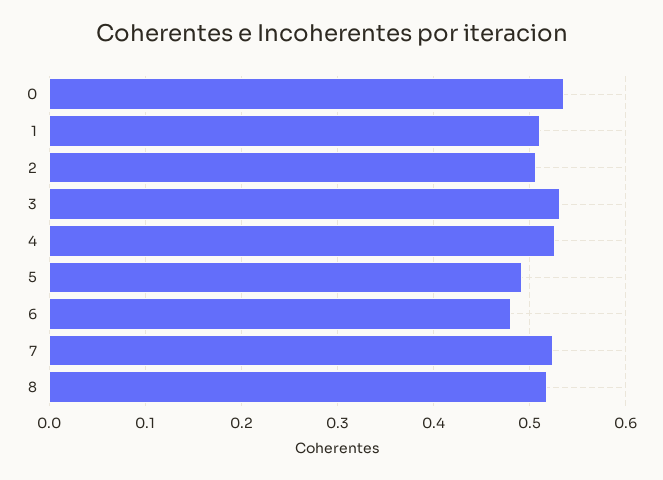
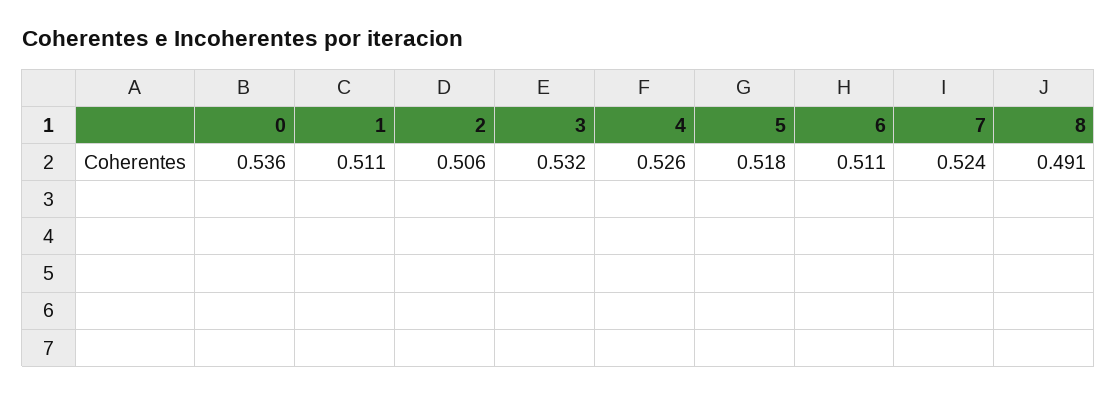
5: 0.49 -> 0.518
6: 0.48 -> 0.511
8: 0.52 -> 0.491

